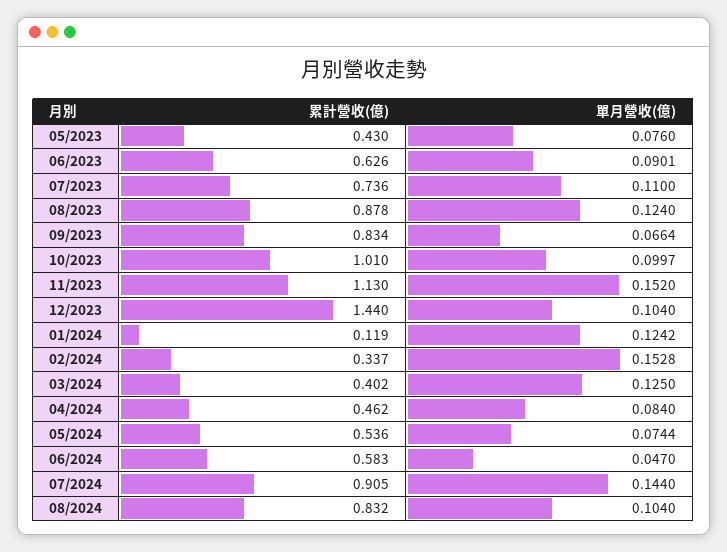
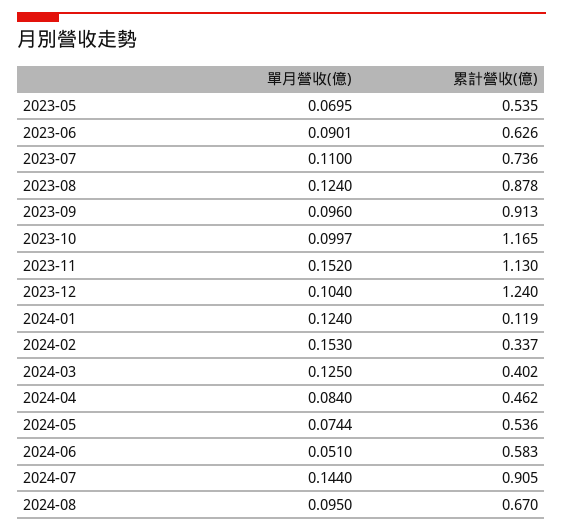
累計營收(億), 05/2023: 0.43 -> 0.535
單月營收(億), 05/2023: 0.076 -> 0.0695
累計營收(億), 09/2023: 0.834 -> 0.913
單月營收(億), 09/2023: 0.0664 -> 0.096
累計營收(億), 10/2023: 1.01 -> 1.165
累計營收(億), 12/2023: 1.44 -> 1.24
單月營收(億), 01/2024: 0.1242 -> 0.124
單月營收(億), 02/2024: 0.1528 -> 0.153
單月營收(億), 06/2024: 0.047 -> 0.051
累計營收(億), 08/2024: 0.832 -> 0.67
單月營收(億), 08/2024: 0.104 -> 0.095

